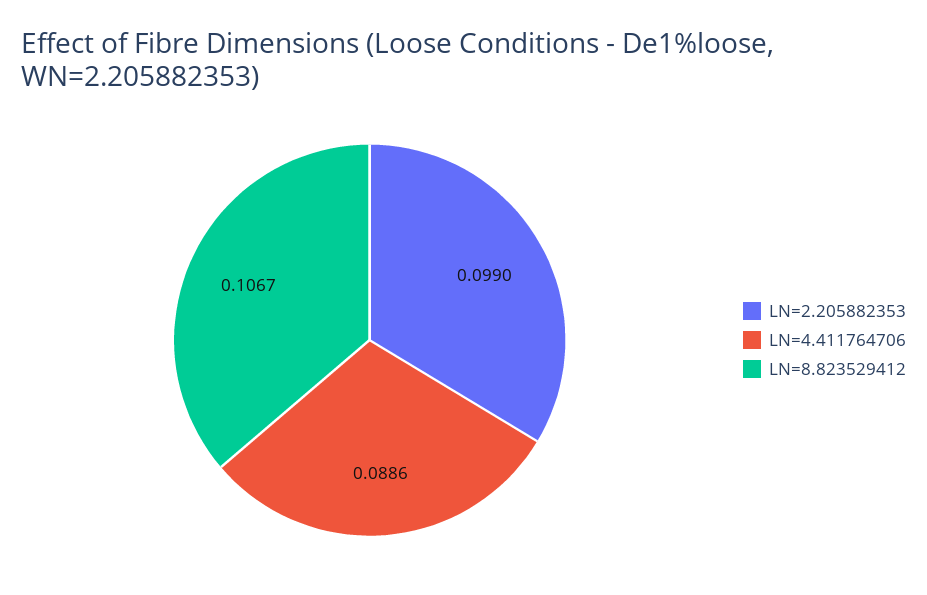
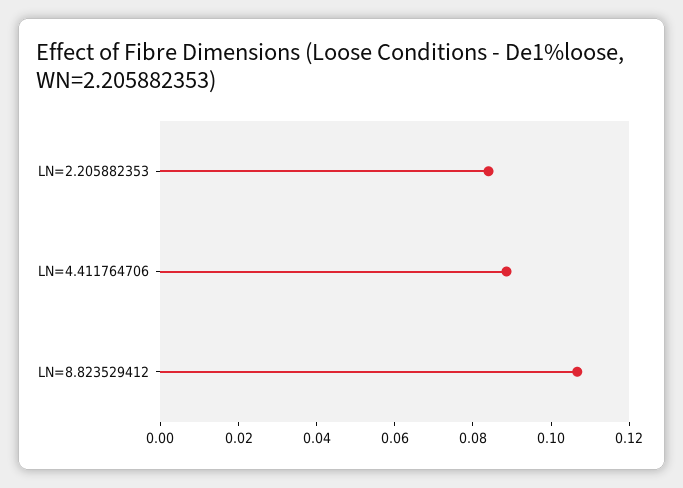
LN=2.205882353: 0.099 -> 0.085

